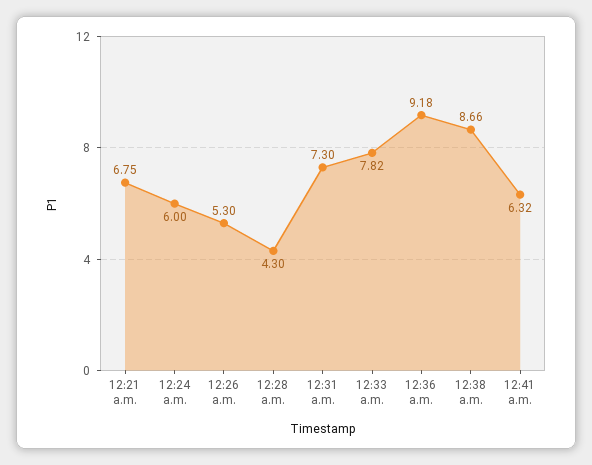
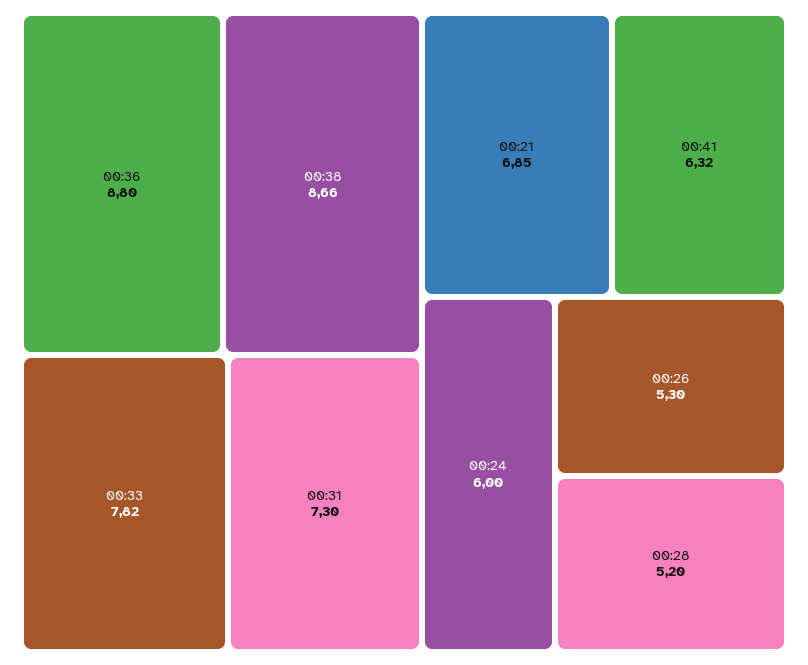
12:21 a.m.: 6.75 -> 6.85
12:28 a.m.: 4.3 -> 5.2
12:36 a.m.: 9.18 -> 8.8

